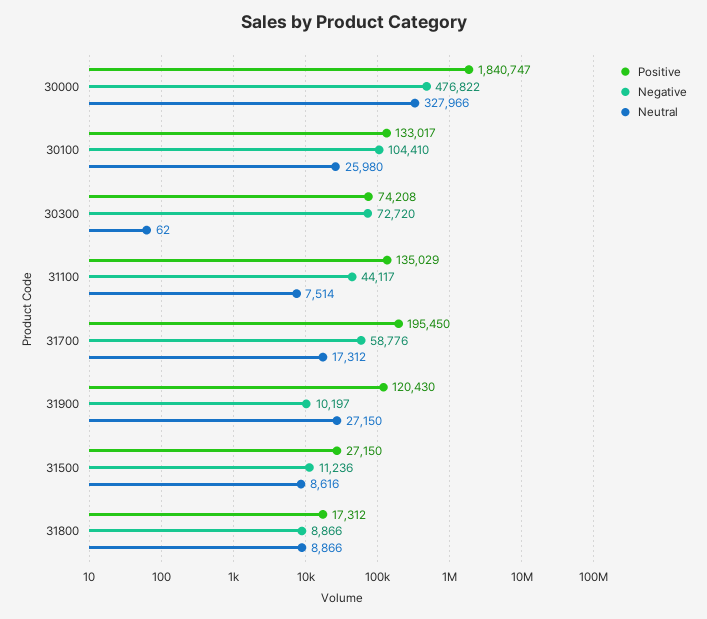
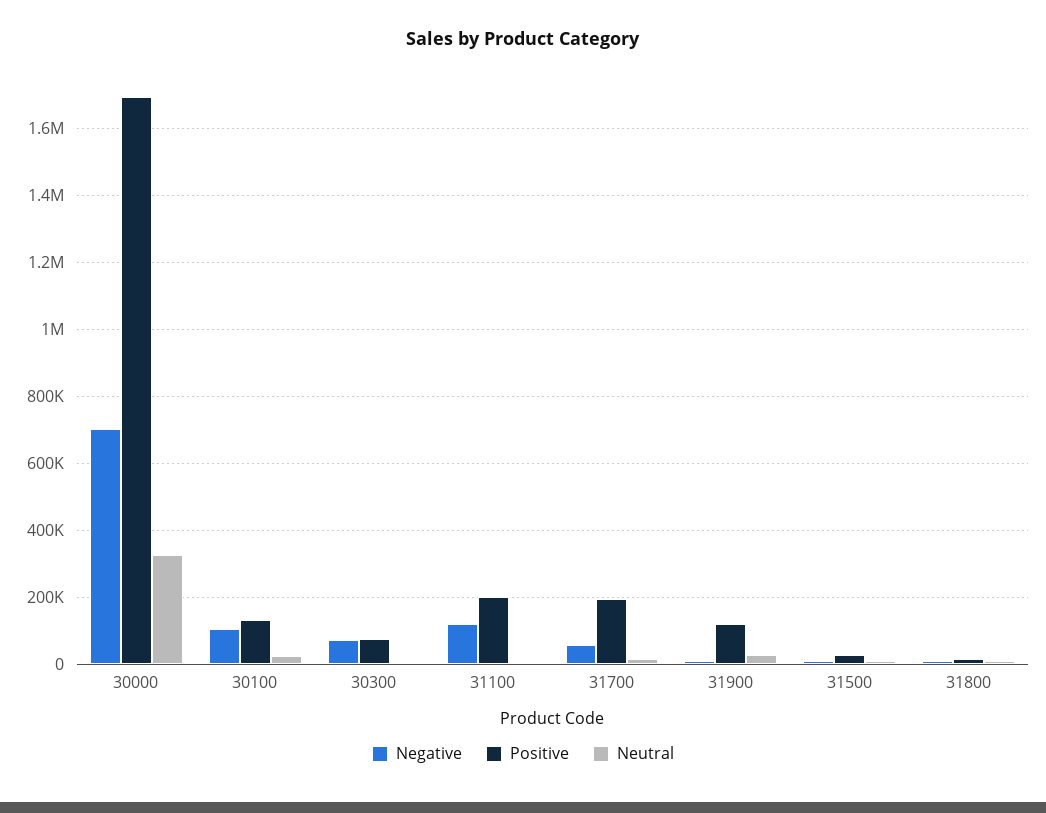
Positive, 30000: 1840747 -> 1700000
Negative, 30000: 476822 -> 700000
Positive, 31100: 135029 -> 200000
Negative, 31100: 44117 -> 120000

